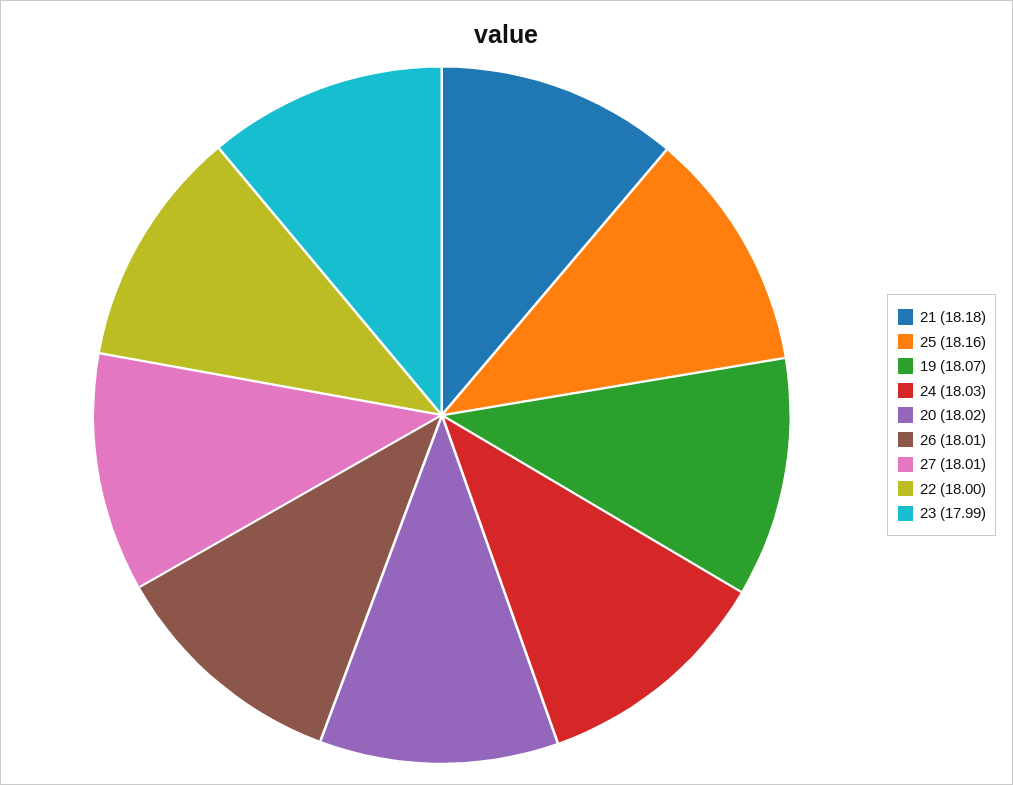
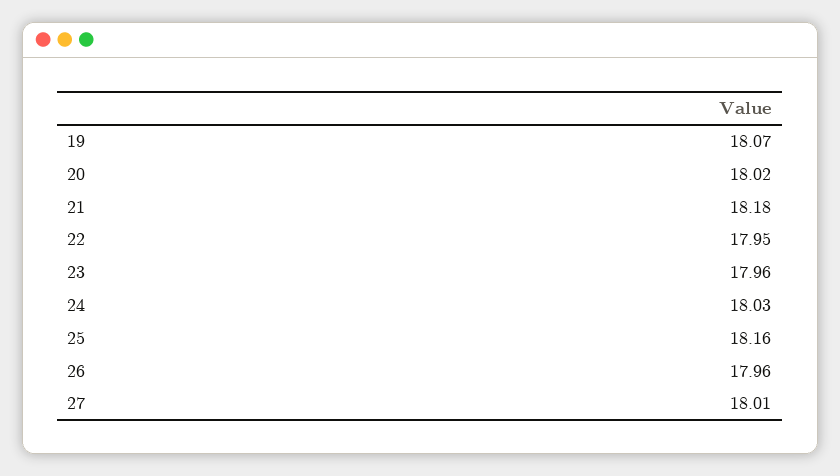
26: 18.01 -> 17.96
22: 18 -> 17.95
23: 17.99 -> 17.96

